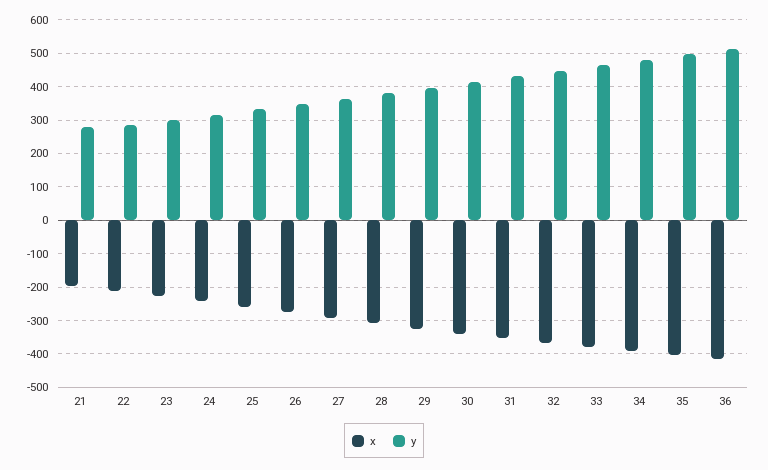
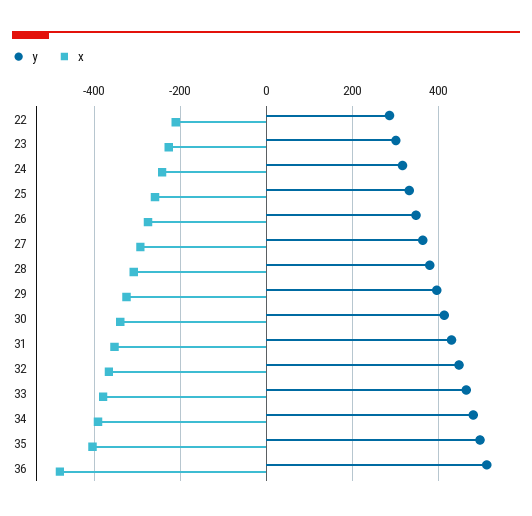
x, 21: -200 -> none
y, 21: 280 -> none
x, 36: -420 -> -480

